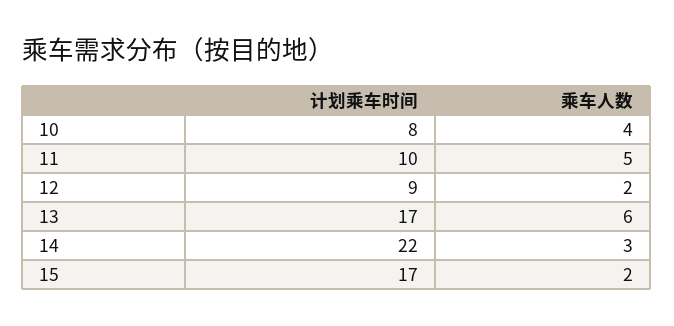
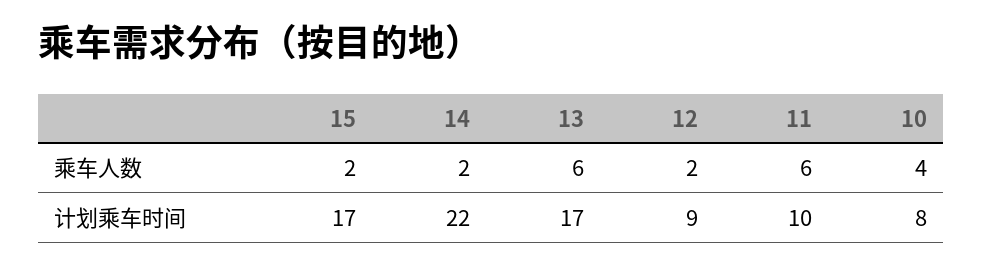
乘车人数, 11: 5 -> 6
乘车人数, 14: 3 -> 2

